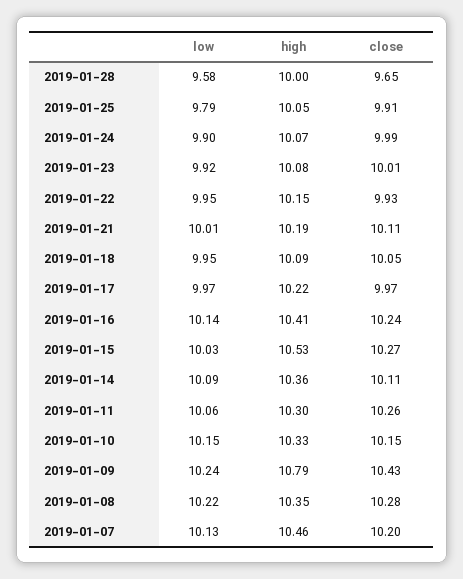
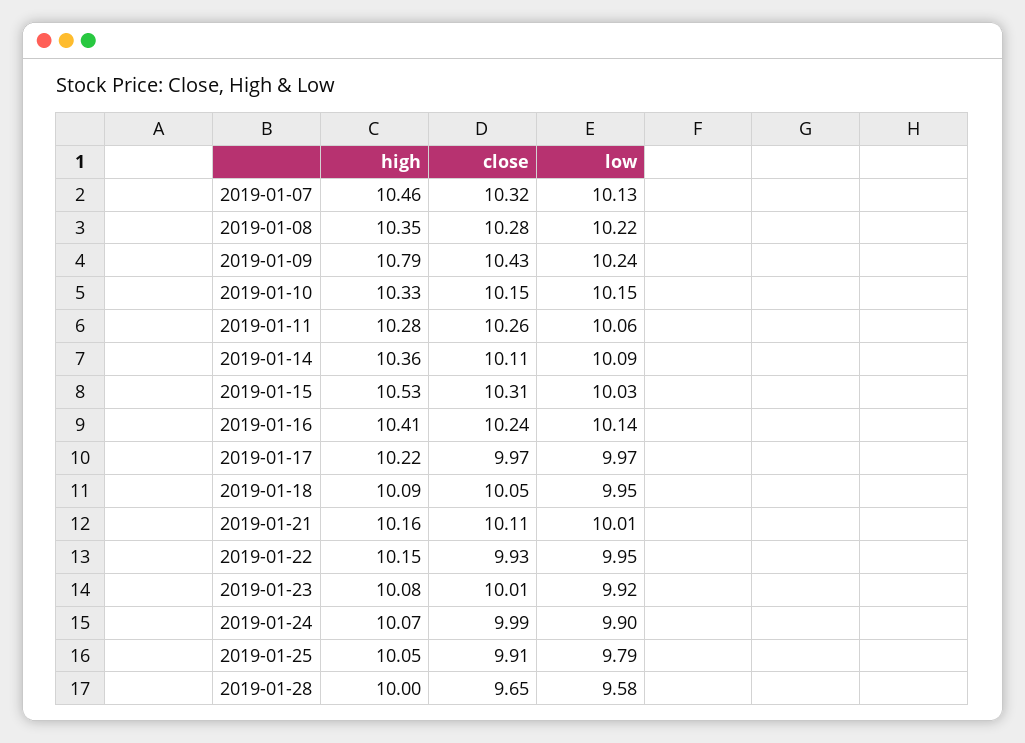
high, 2019-01-21: 10.19 -> 10.16
close, 2019-01-15: 10.27 -> 10.31
high, 2019-01-11: 10.3 -> 10.28
close, 2019-01-07: 10.2 -> 10.32

